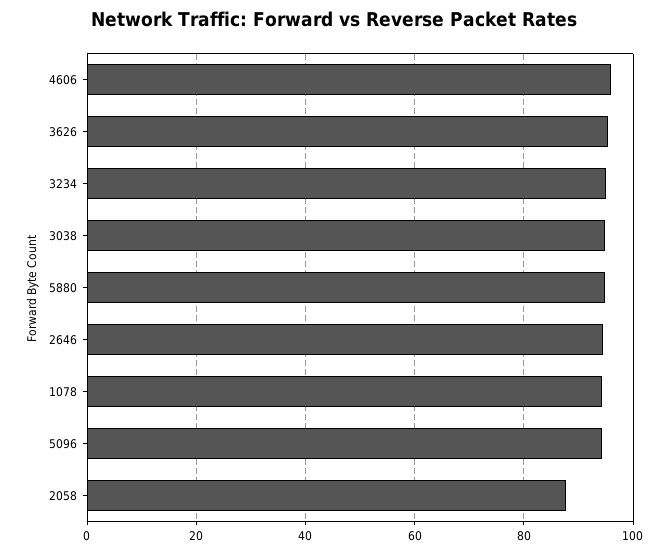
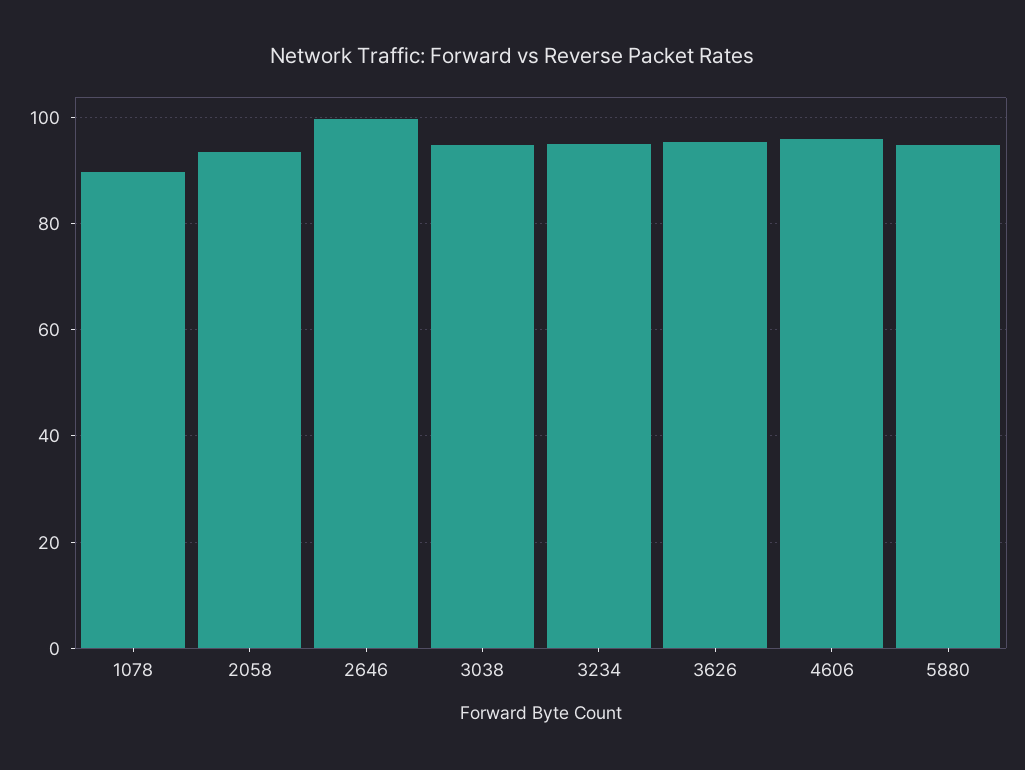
2646: 94 -> 100
1078: 94 -> 90
5096: 94 -> none
2058: 88 -> 94

